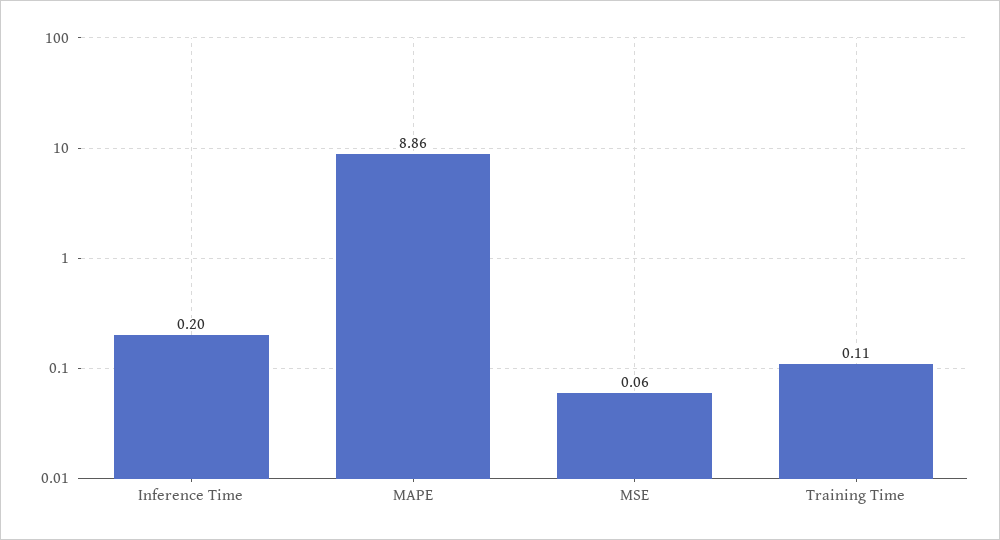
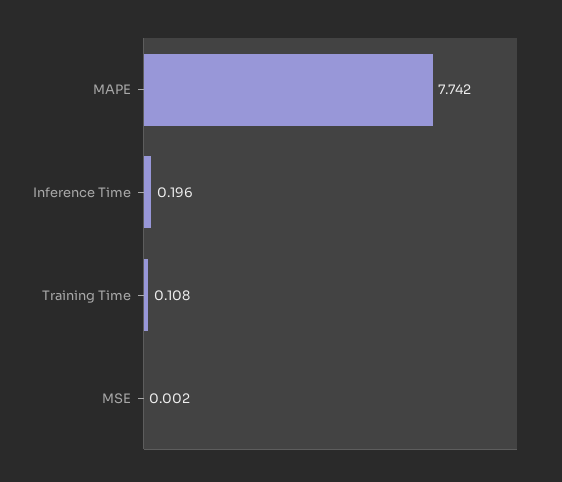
MAPE: 8.86 -> 7.742
MSE: 0.06 -> 0.002

